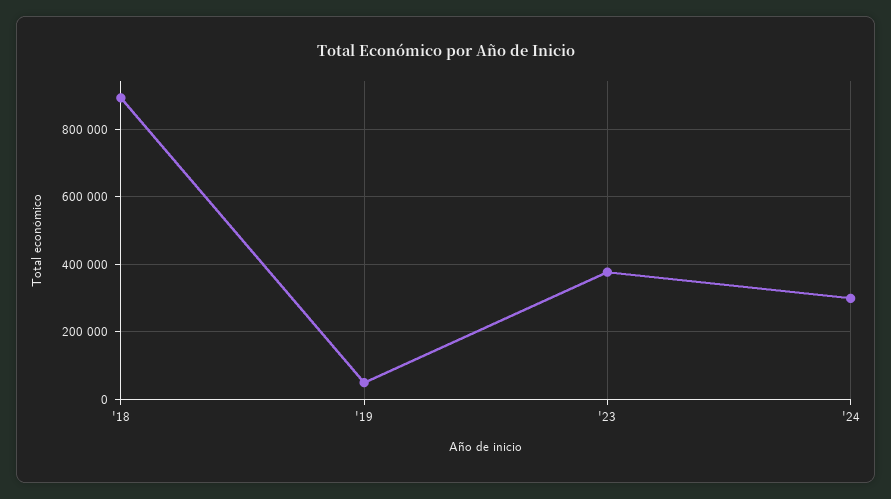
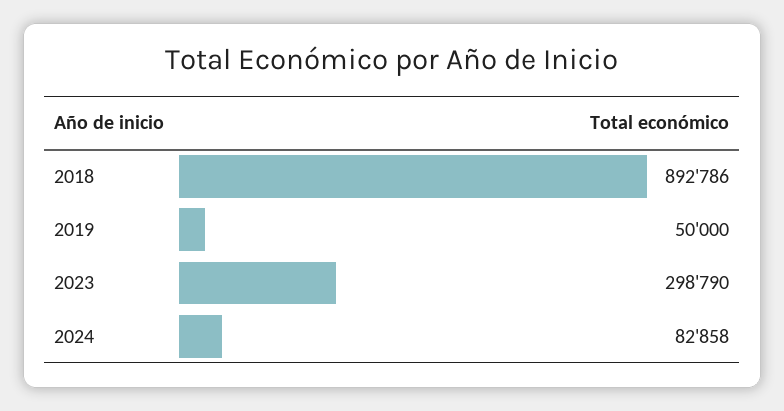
'23: 380000 -> 298790
'24: 300000 -> 82858

